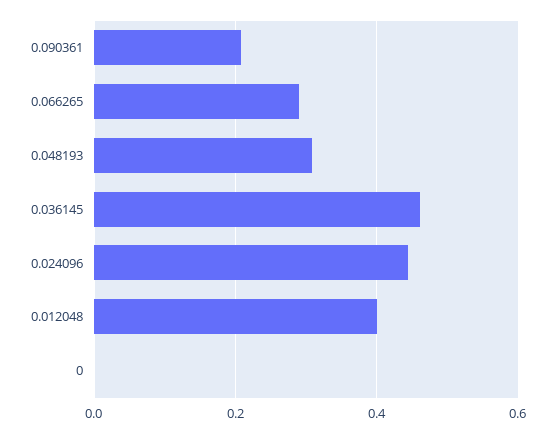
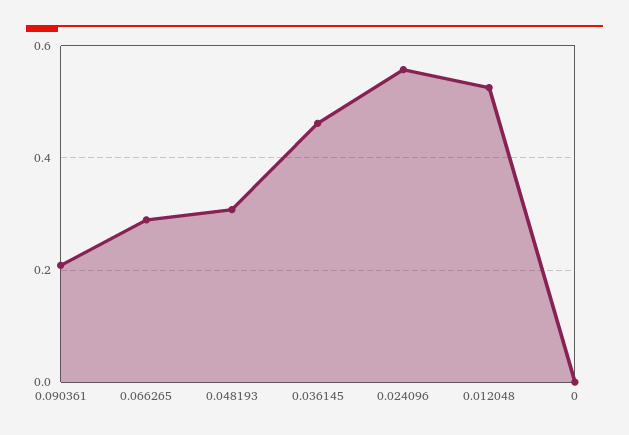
0.024096: 0.44 -> 0.56
0.012048: 0.4 -> 0.52

